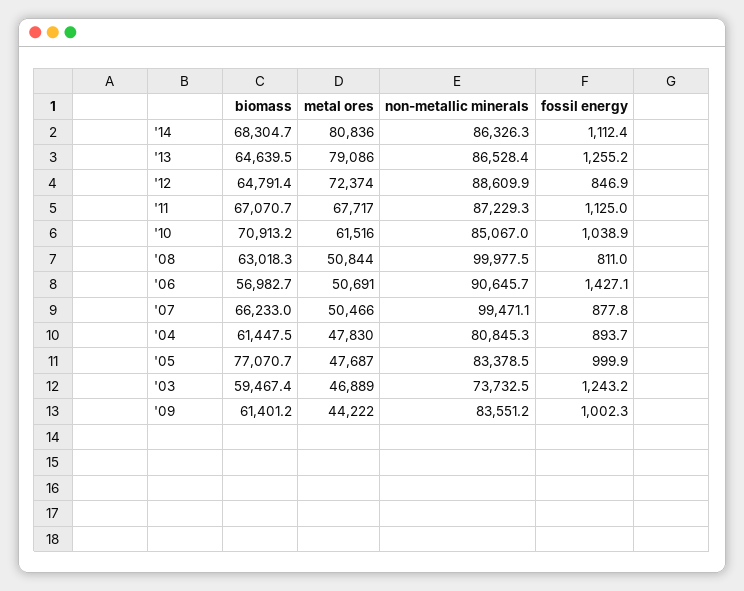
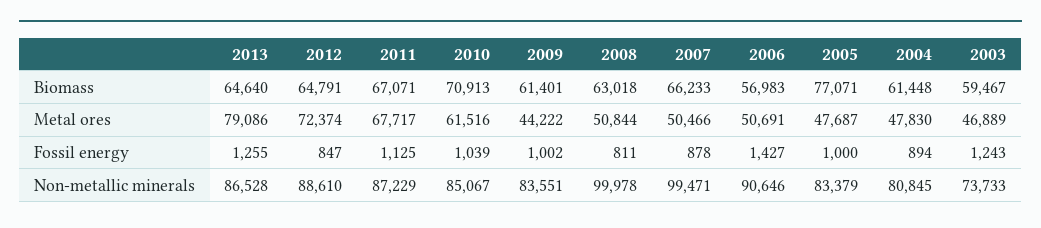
biomass, '14: 68304.7 -> none
metal ores, '14: 80836 -> none
non-metallic minerals, '14: 86326.3 -> none
fossil energy, '14: 1112.4 -> none

